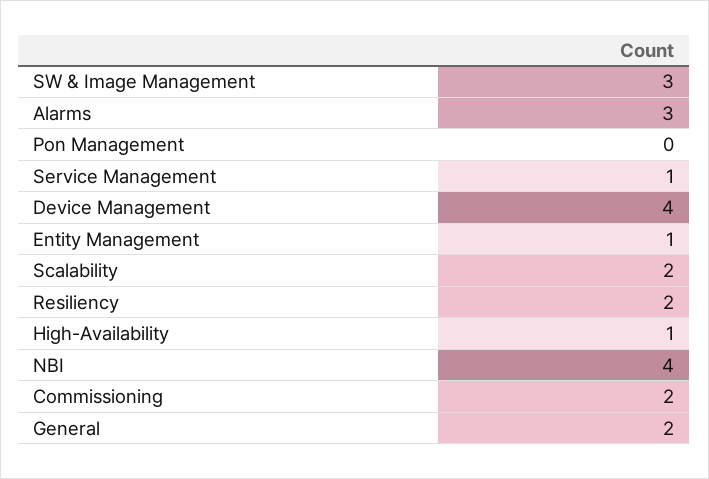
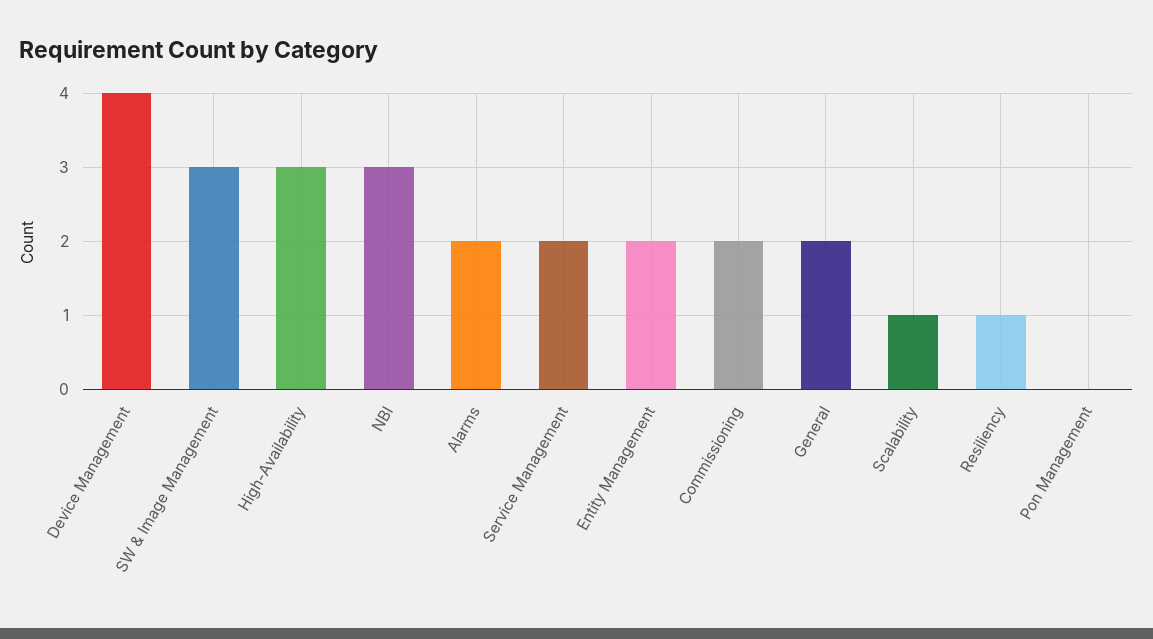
Alarms: 3 -> 2
Service Management: 1 -> 2
Entity Management: 1 -> 2
Scalability: 2 -> 1
Resiliency: 2 -> 1
High-Availability: 1 -> 3
NBI: 4 -> 3

